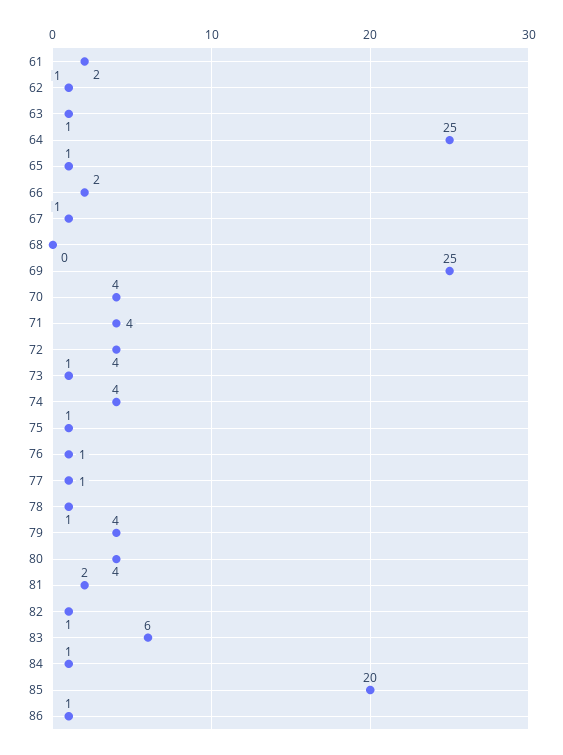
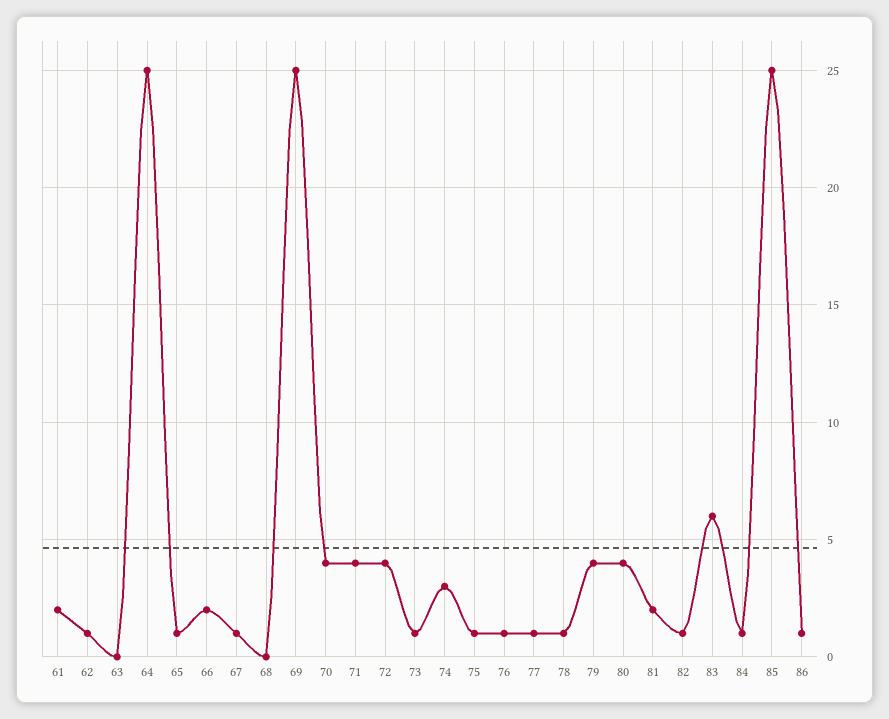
63: 1 -> 0
74: 4 -> 3
85: 20 -> 25

